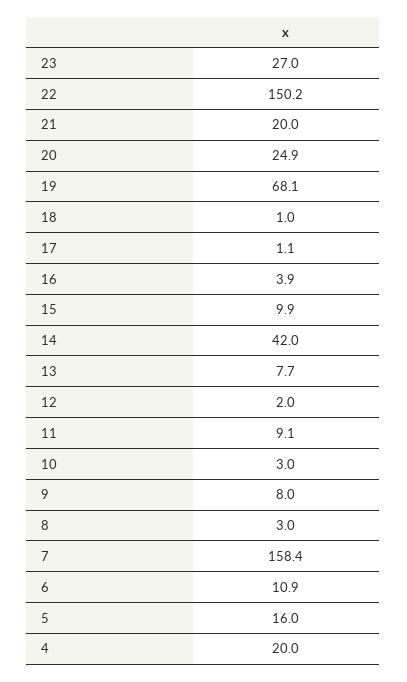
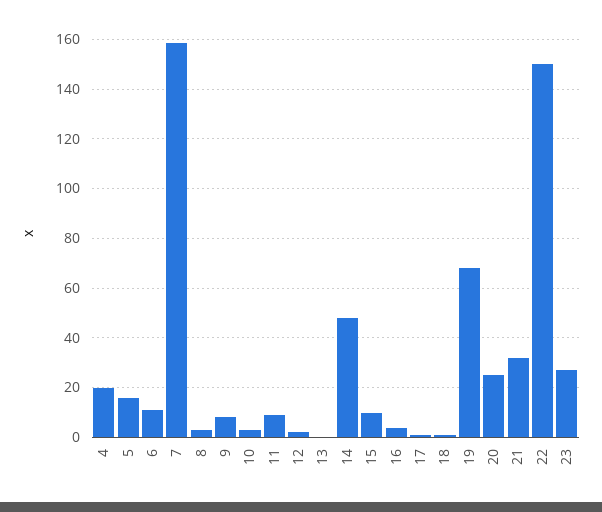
21: 20 -> 32.5
14: 42 -> 47.5
13: 7.7 -> 0

